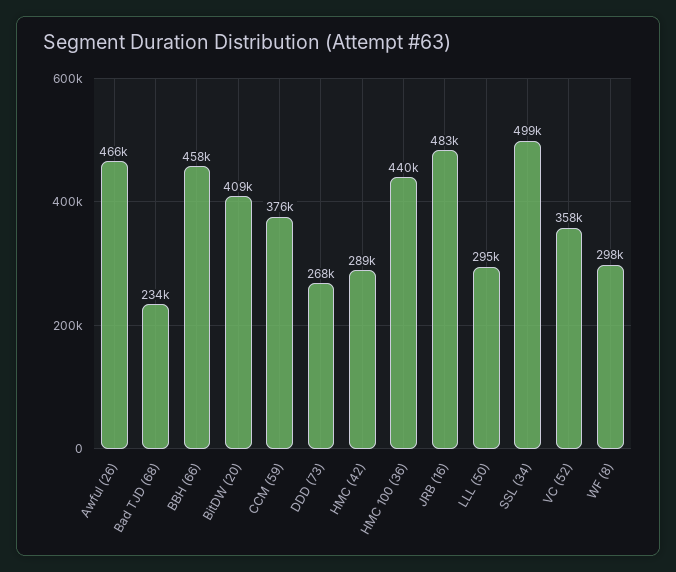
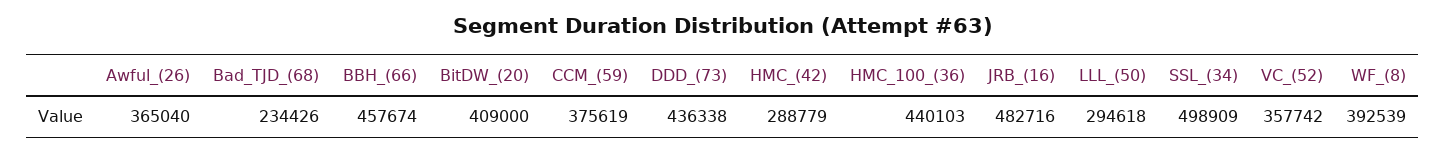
Awful (26): 466000 -> 365040
DDD (73): 268000 -> 436338
WF (8): 298000 -> 392539

